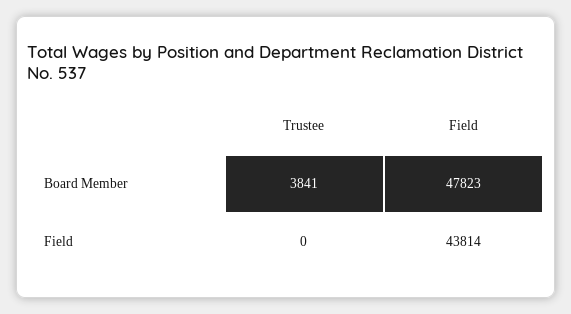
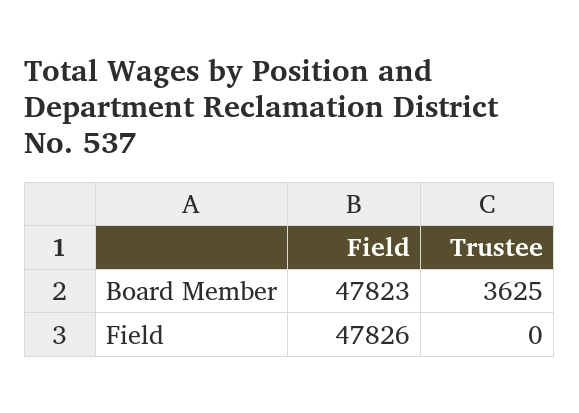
Trustee, Board Member: 3841 -> 3625
Field, Field: 43814 -> 47826

